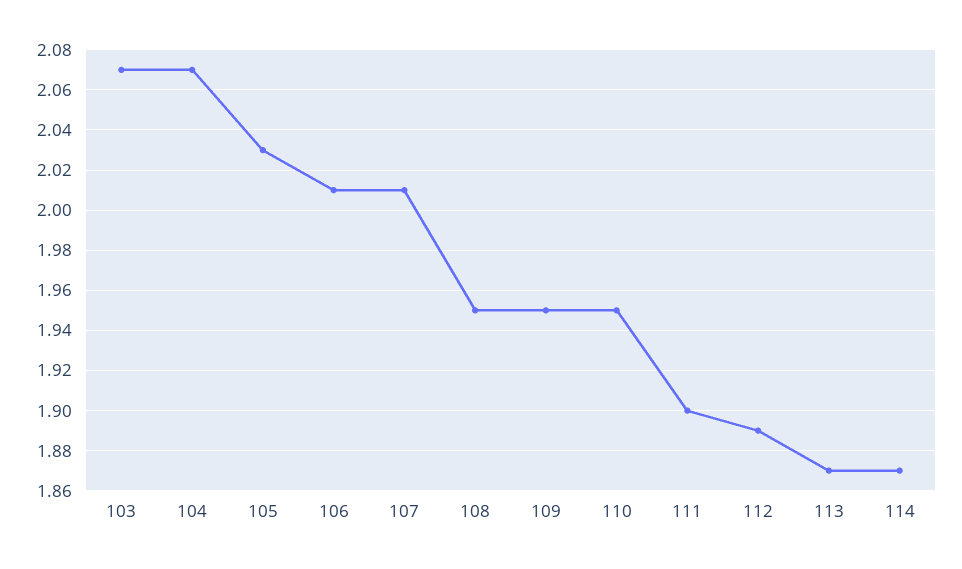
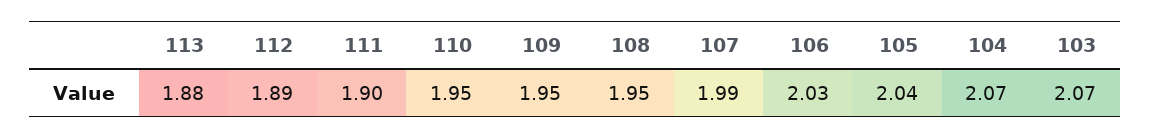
105: 2.03 -> 2.04
106: 2.01 -> 2.03
107: 2.01 -> 1.99
113: 1.87 -> 1.88
114: 1.87 -> none

